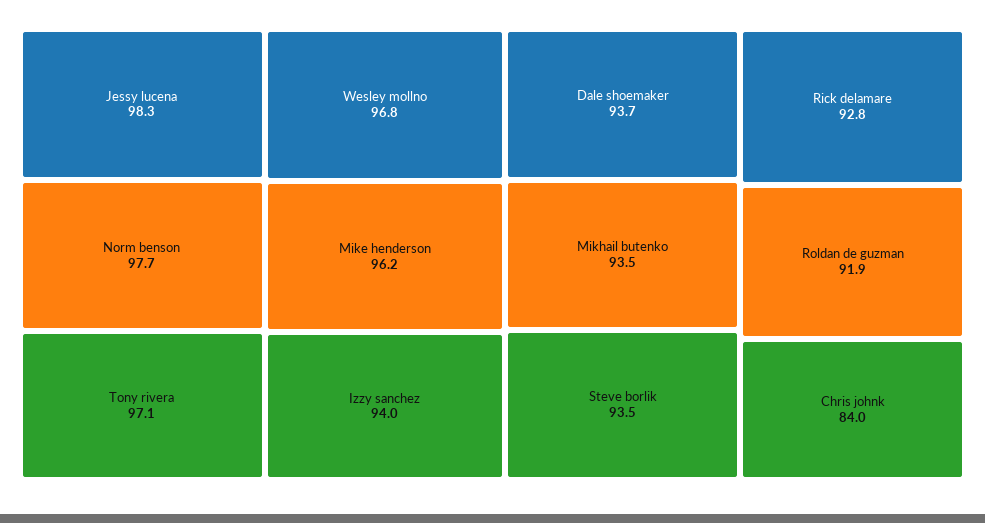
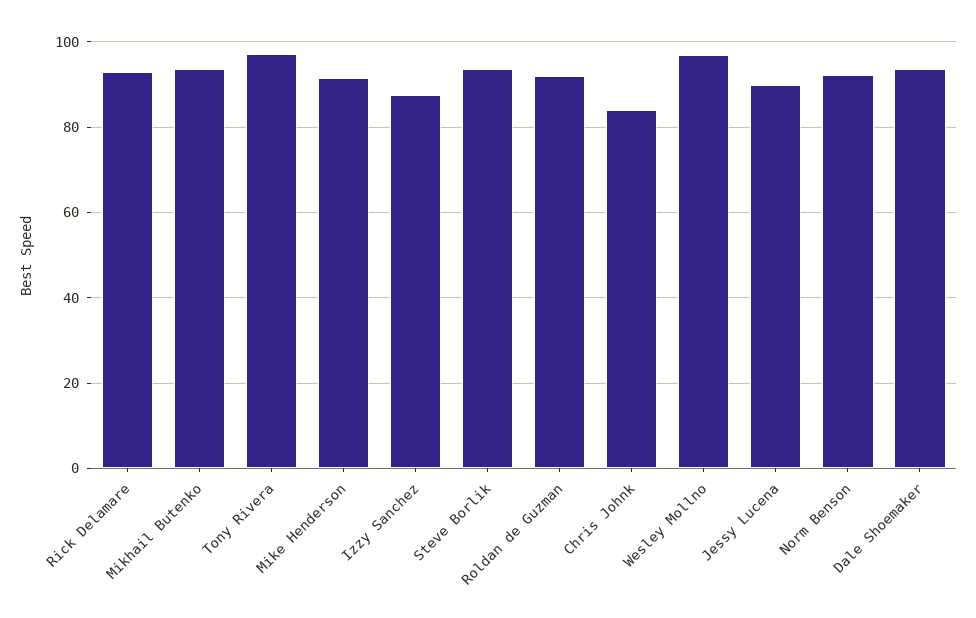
Jessy lucena: 98.3 -> 90
Norm benson: 97.7 -> 92
Mike henderson: 96.2 -> 92
Izzy sanchez: 94 -> 88

